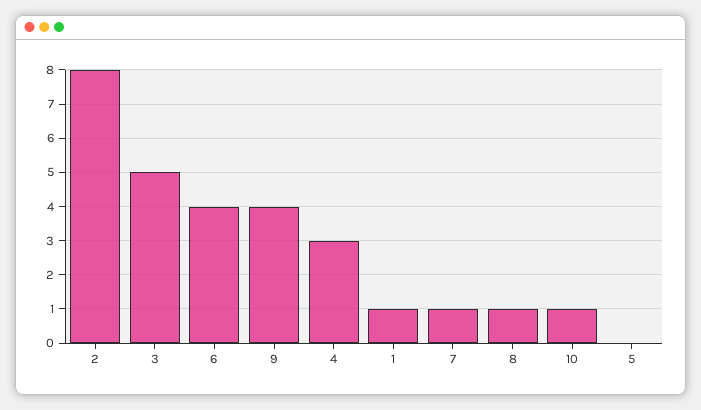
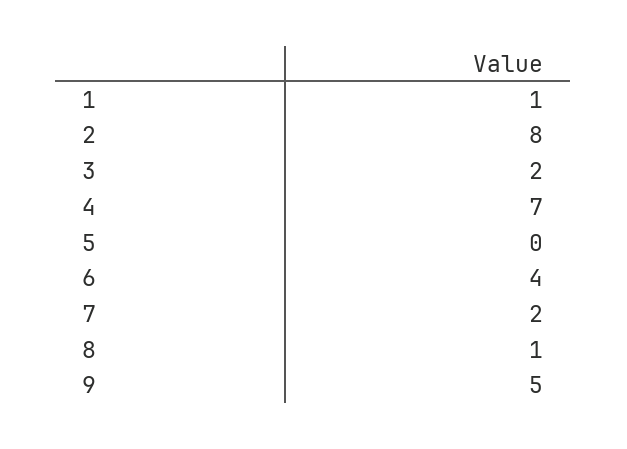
3: 5 -> 2
9: 4 -> 5
4: 3 -> 7
7: 1 -> 2
10: 1 -> none

